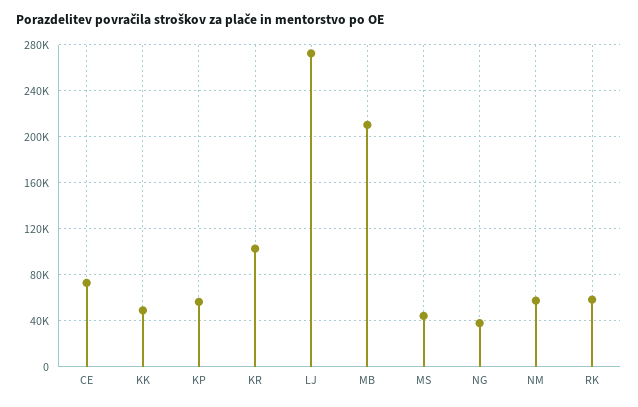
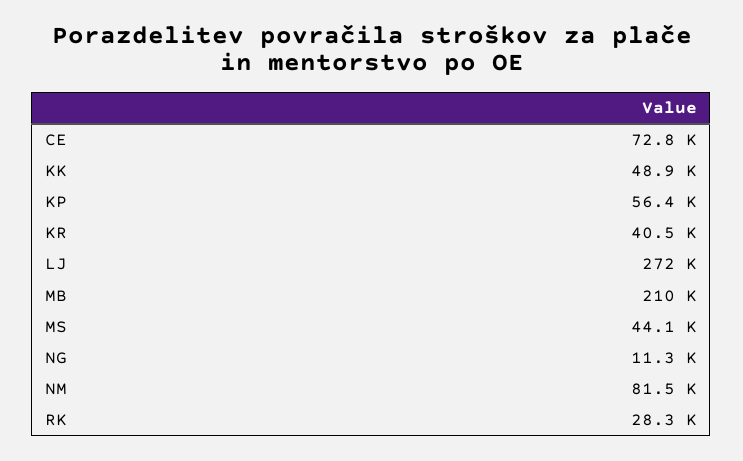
KR: 100000 -> 40500
NG: 40000 -> 11300
NM: 60000 -> 81500
RK: 60000 -> 28300

